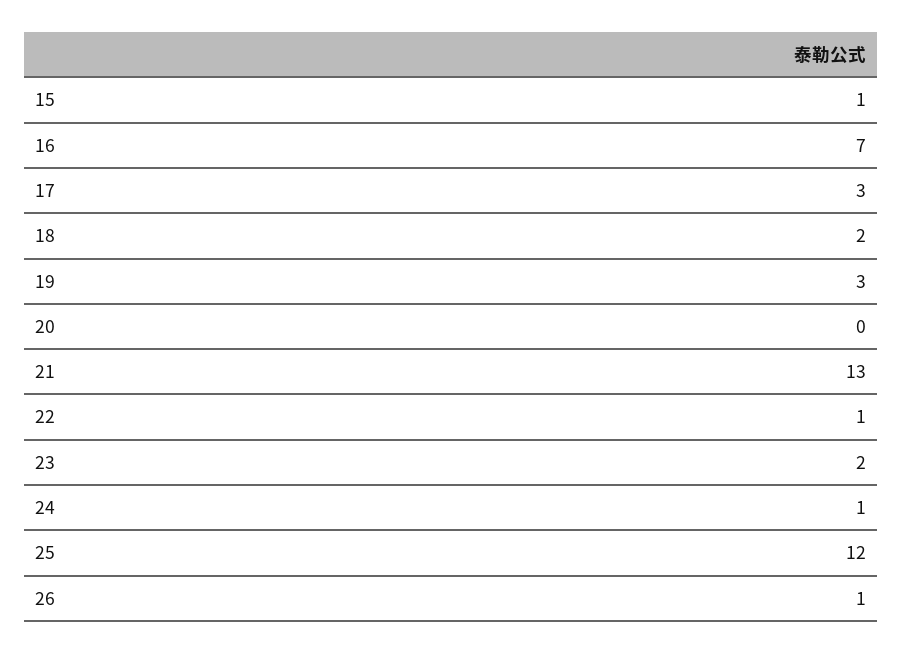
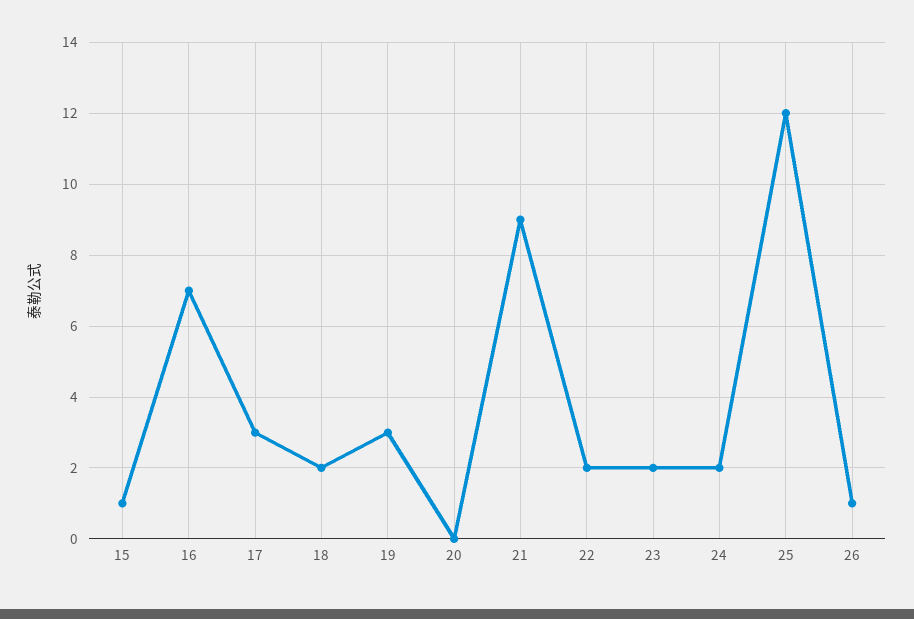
21: 13 -> 9
22: 1 -> 2
24: 1 -> 2

